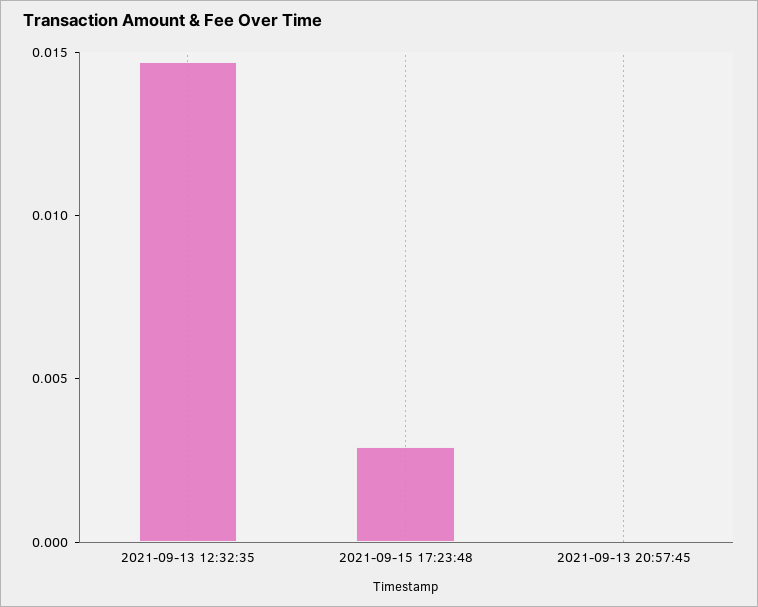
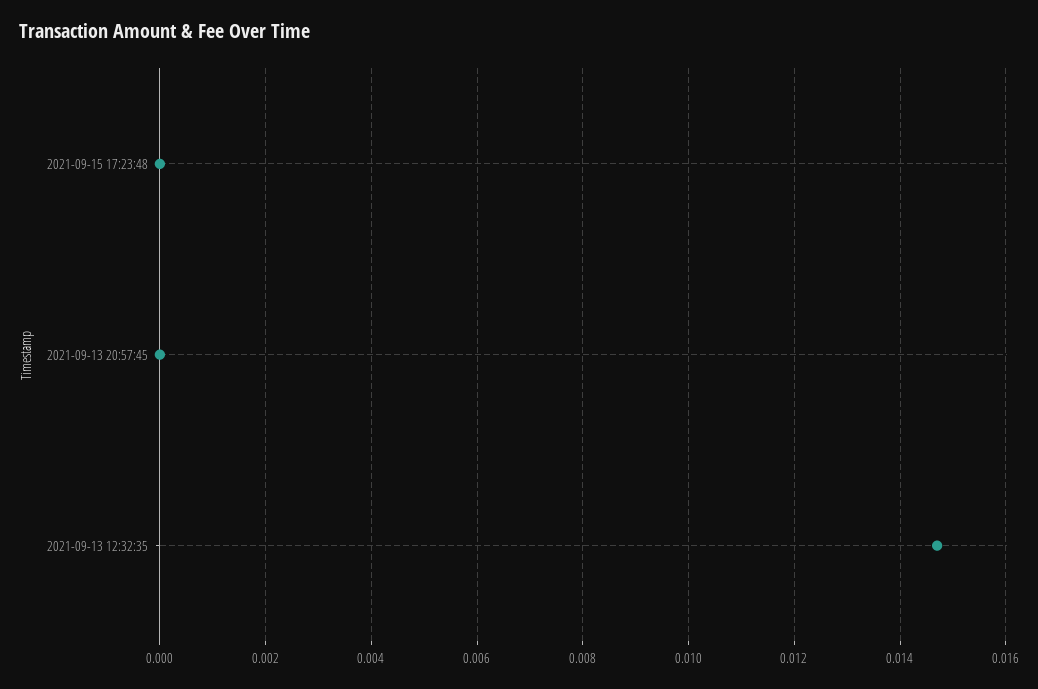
2021-09-15 17:23:48: 0.003 -> 0

